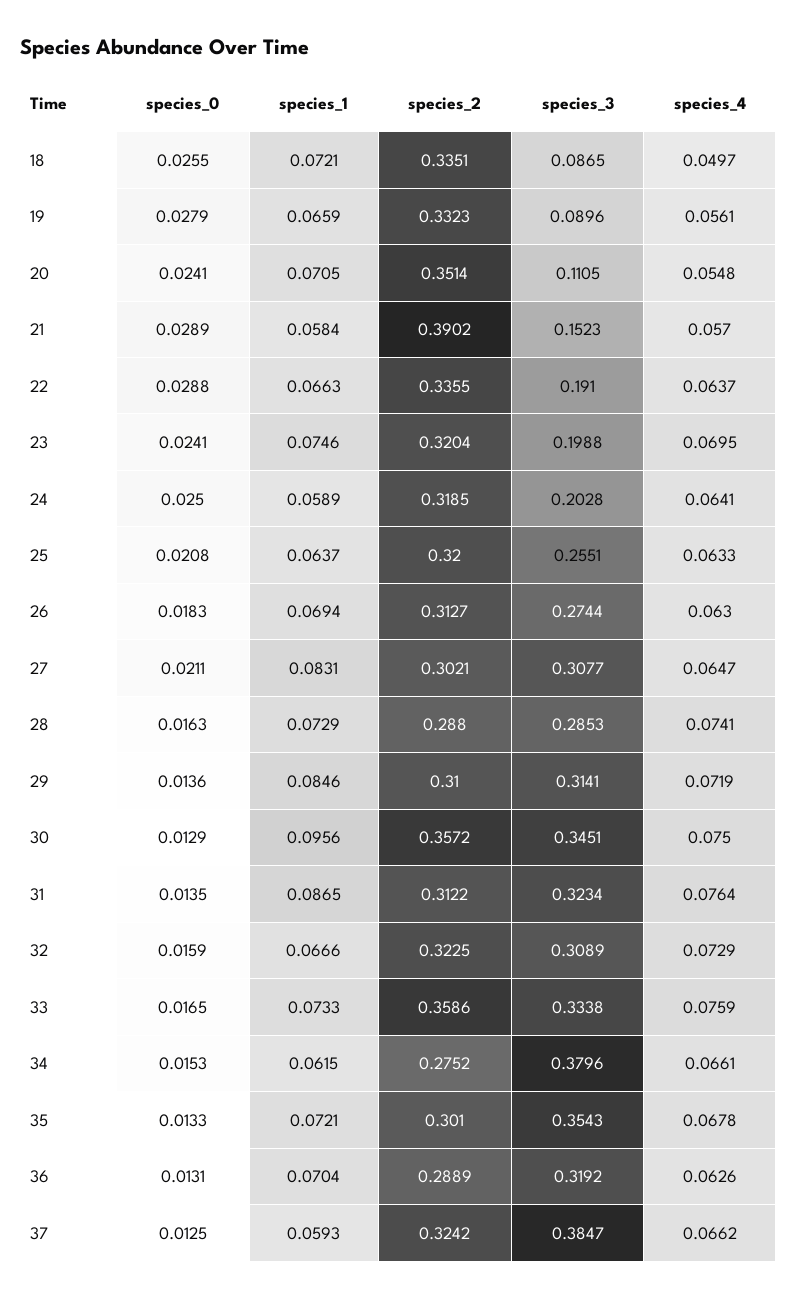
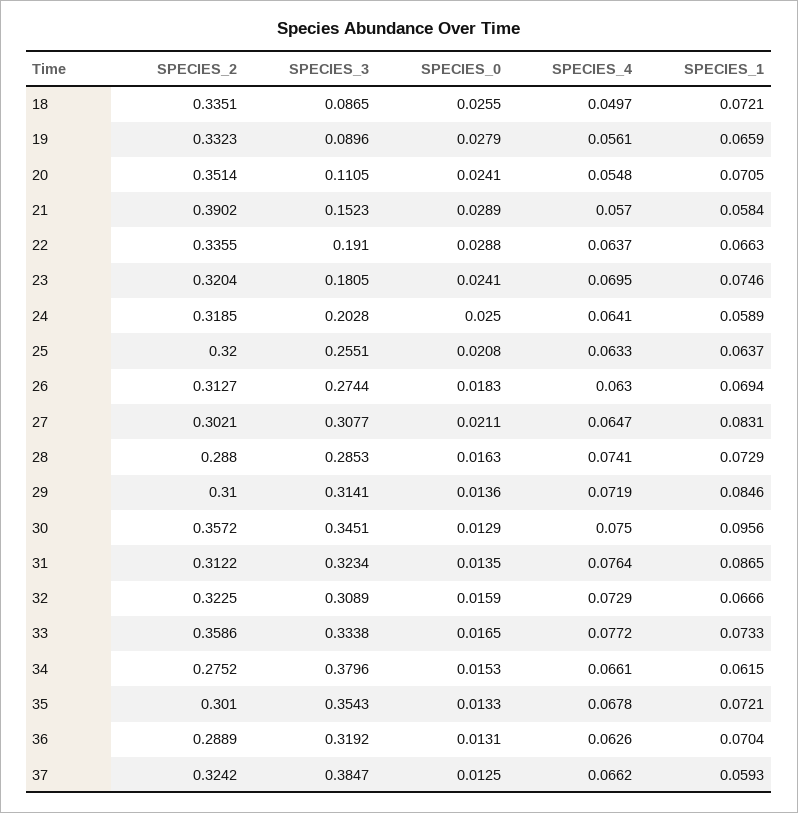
species_3, 23: 0.1988 -> 0.1805
species_4, 33: 0.0759 -> 0.0772

